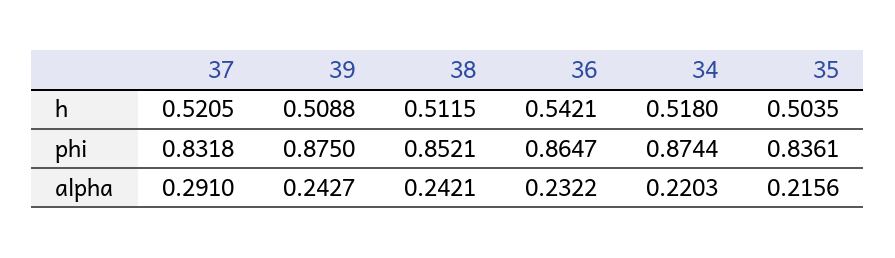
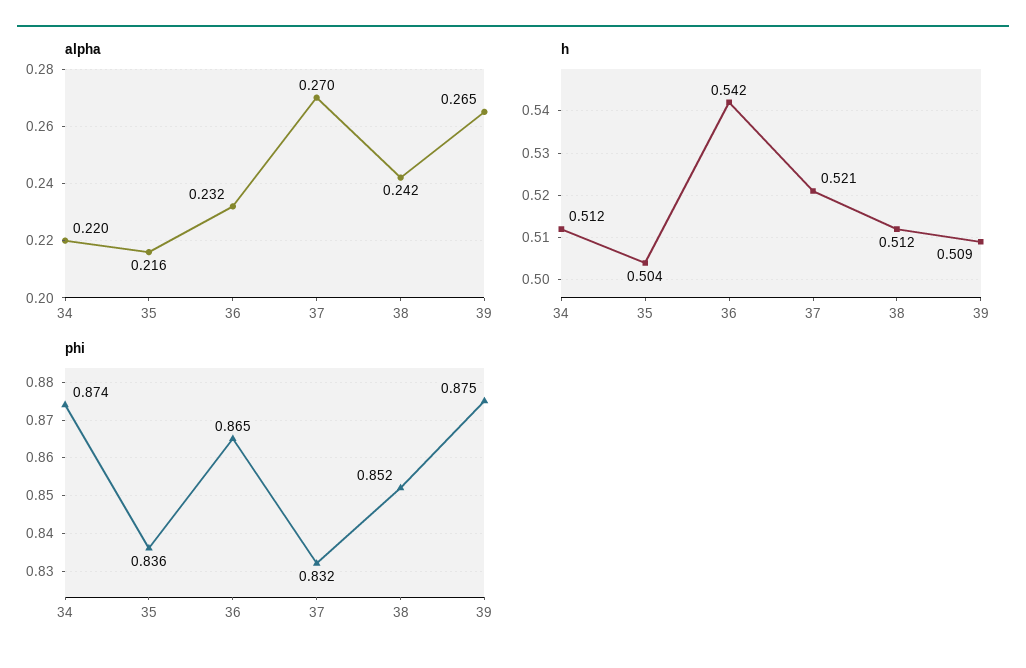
h, 34: 0.518 -> 0.512
alpha, 37: 0.291 -> 0.27
alpha, 39: 0.2427 -> 0.265

